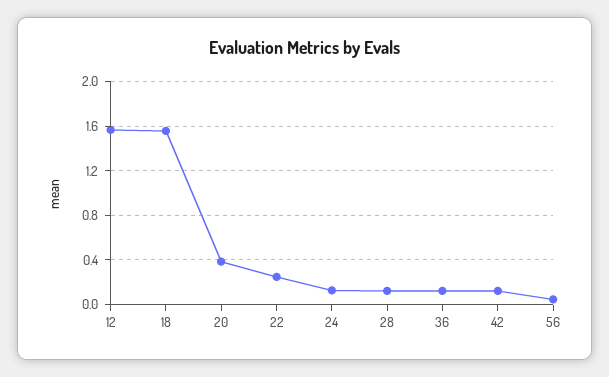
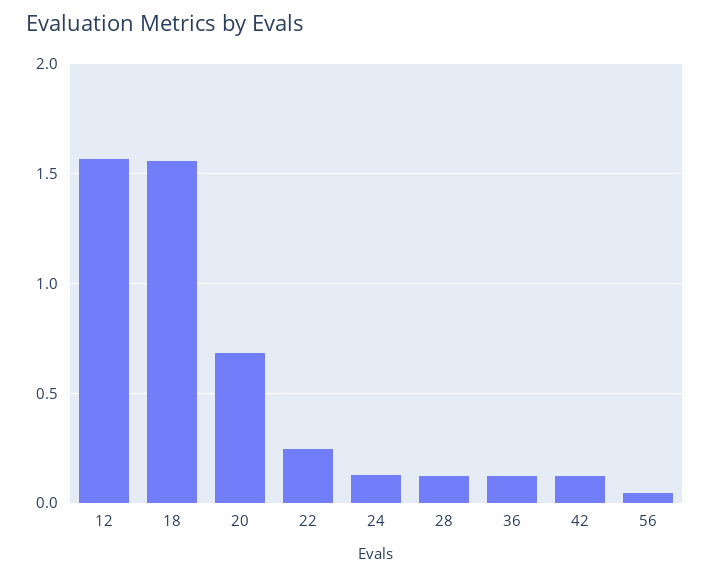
20: 0.4 -> 0.7

